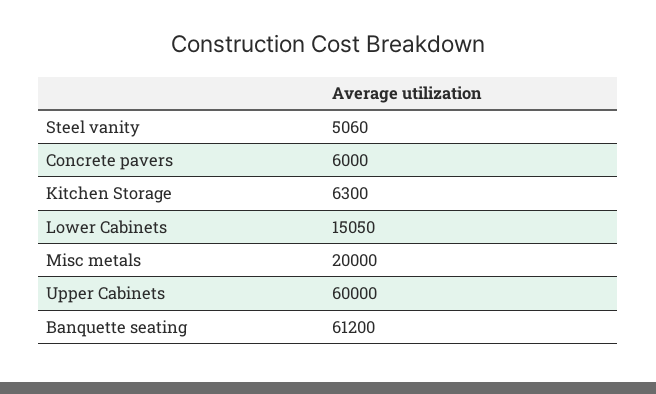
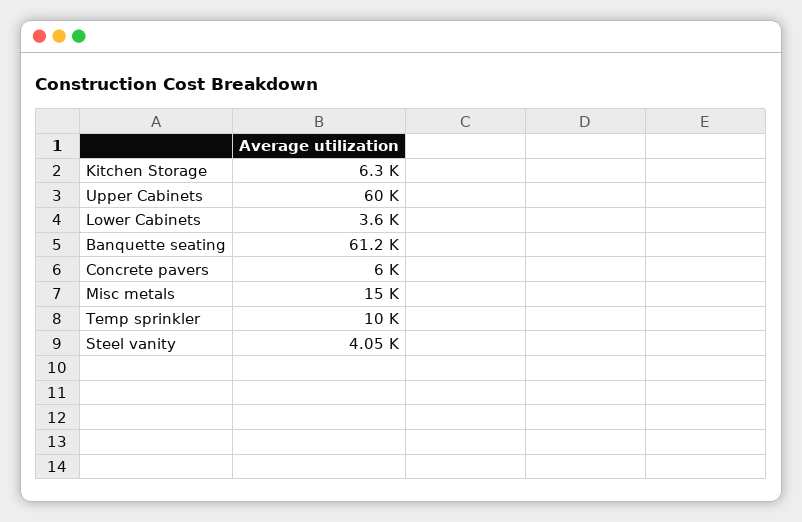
Steel vanity: 5060 -> 4050
Lower Cabinets: 15050 -> 3600
Misc metals: 20000 -> 15000
Temp sprinkler: none -> 10000

